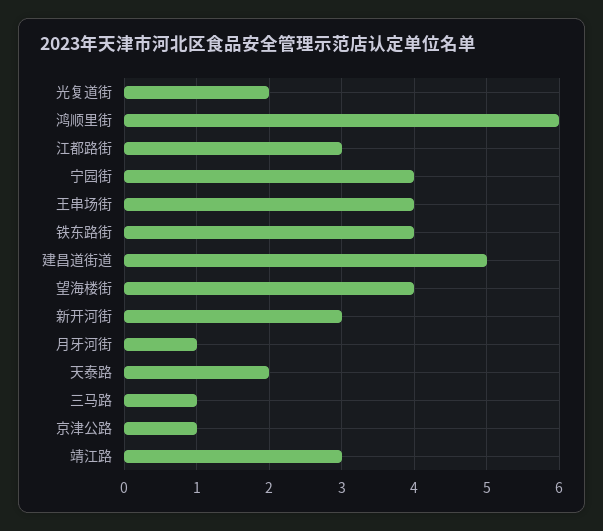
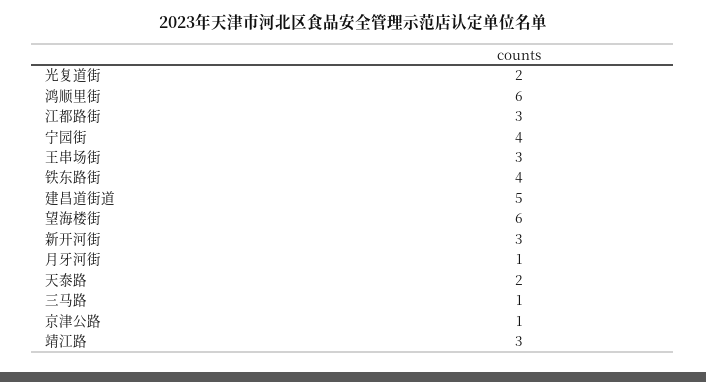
王串场街: 4 -> 3
望海楼街: 4 -> 6

